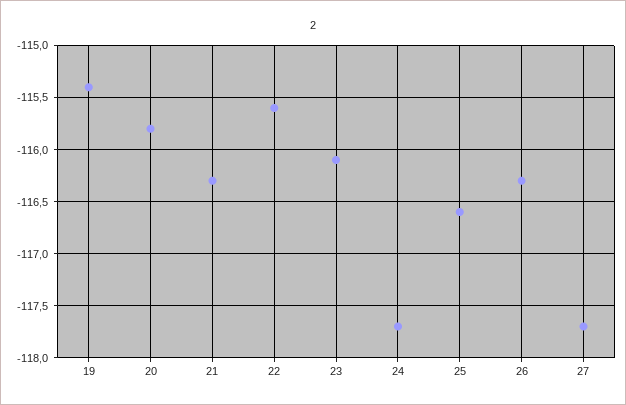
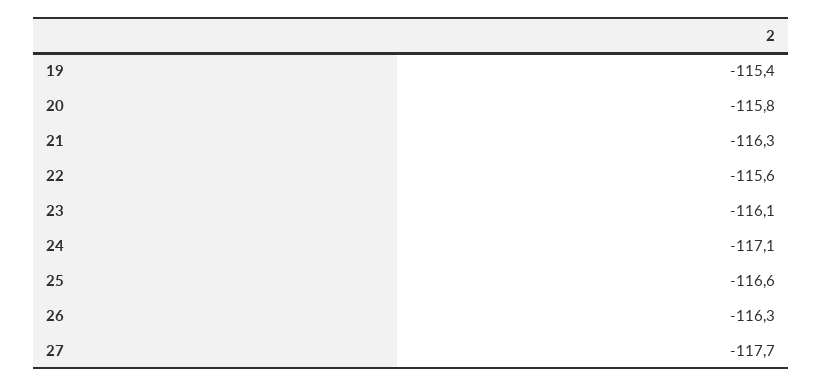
24: -117.7 -> -117.1

